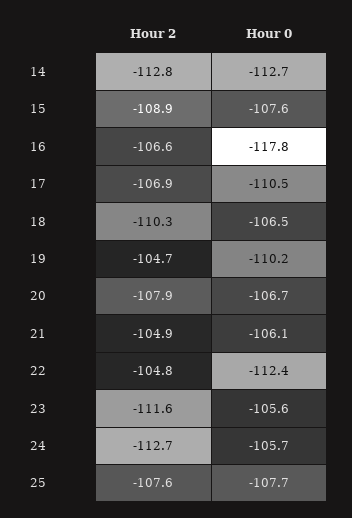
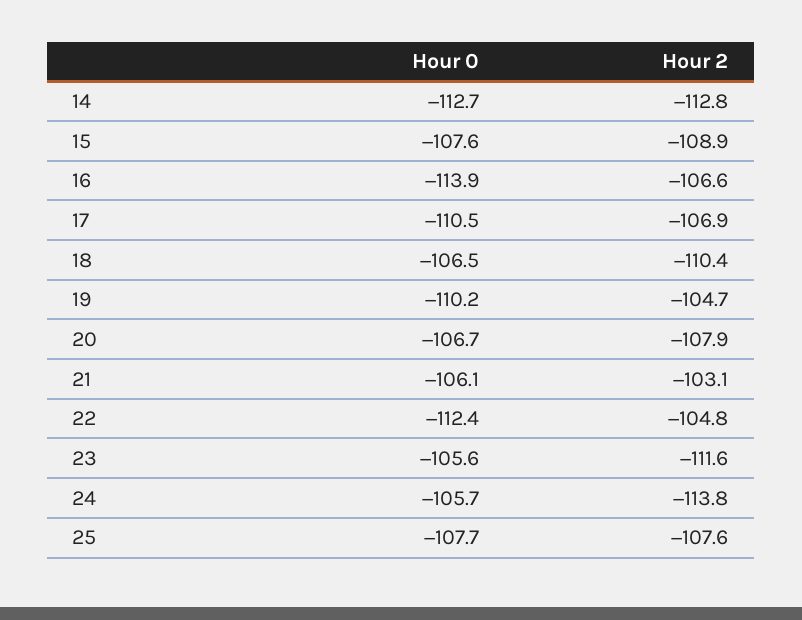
Hour 0, 16: -117.8 -> -113.9
Hour 2, 18: -110.3 -> -110.4
Hour 2, 21: -104.9 -> -103.1
Hour 2, 24: -112.7 -> -113.8

